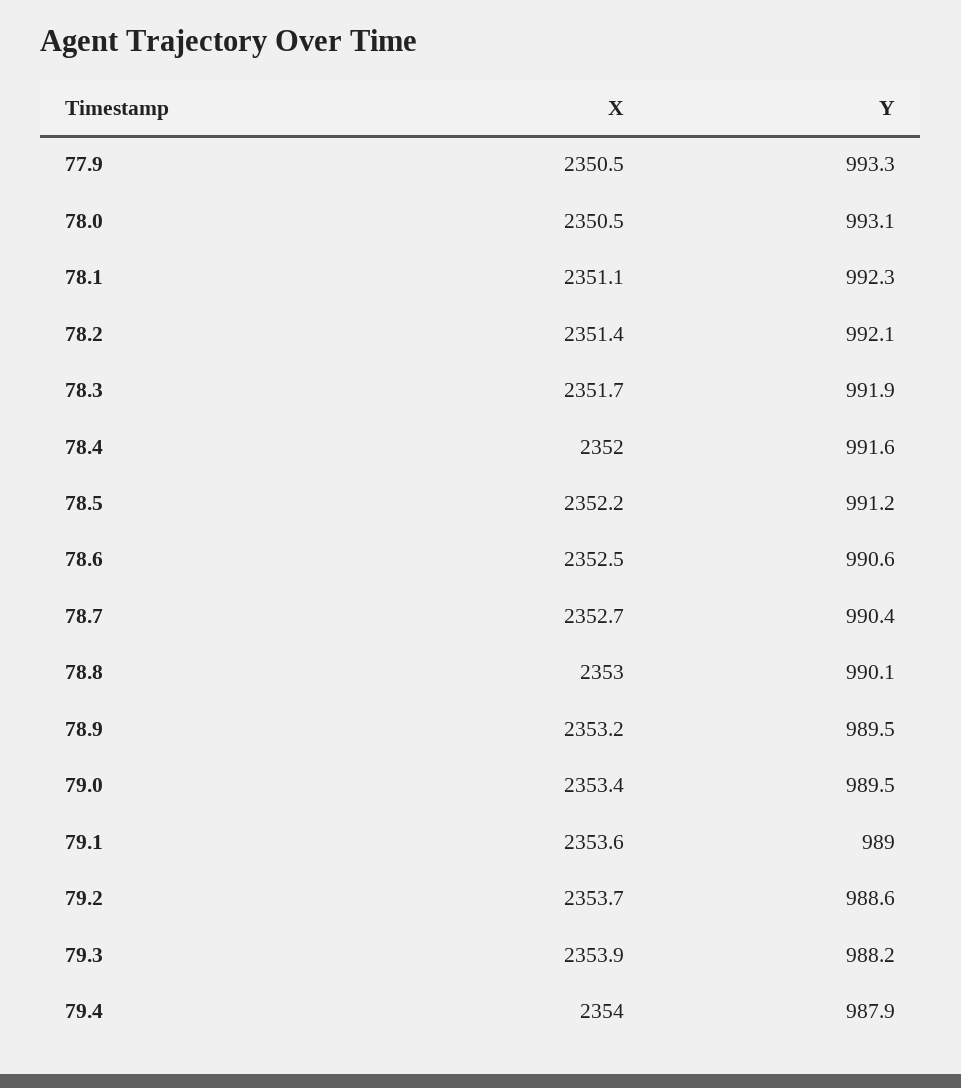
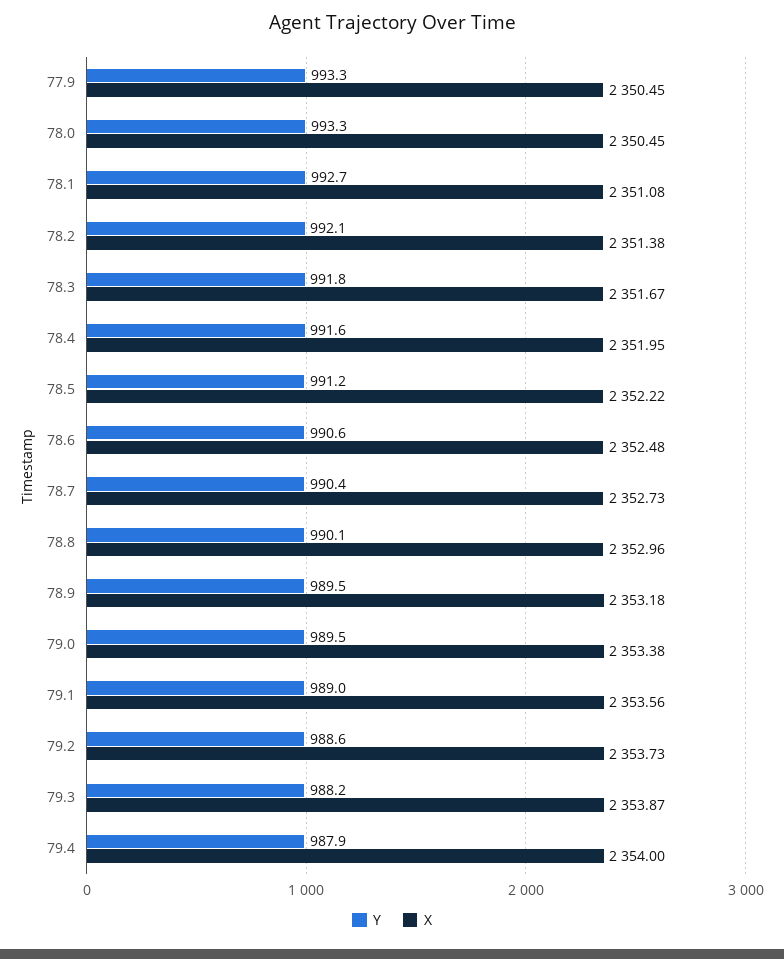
Y, 78.0: 993.1 -> 993.3
Y, 78.1: 992.3 -> 992.7
Y, 78.3: 991.9 -> 991.8

